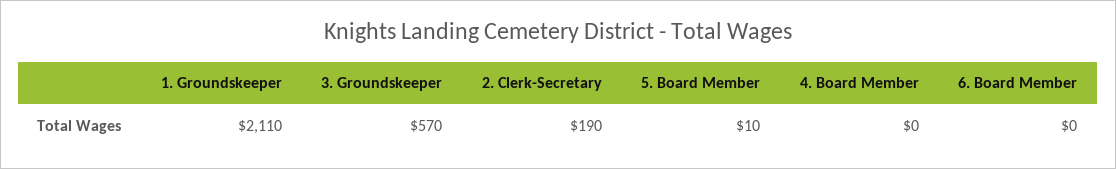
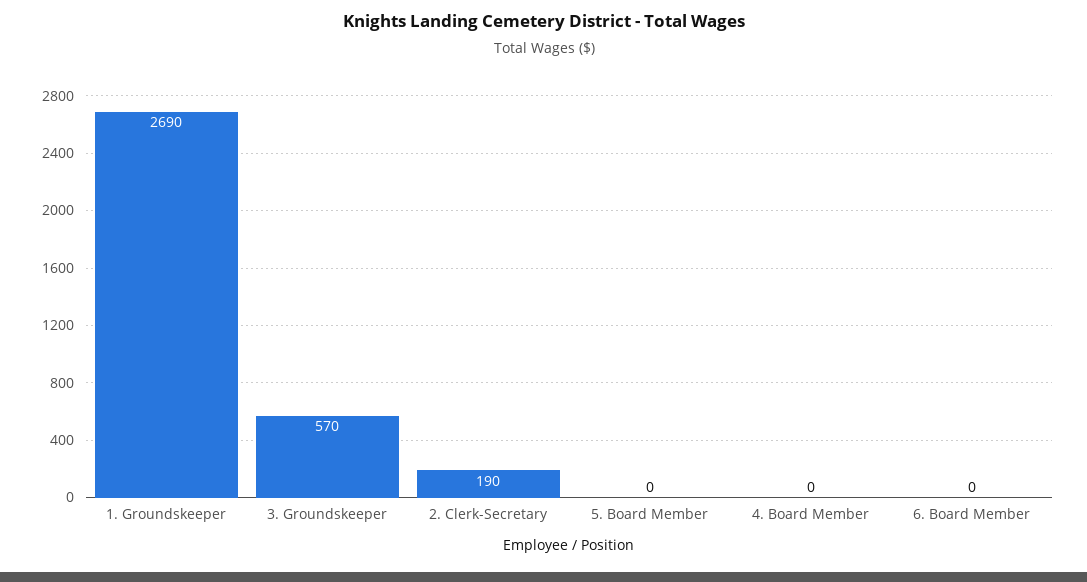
1. Groundskeeper: 2110 -> 2690
5. Board Member: 10 -> 0

